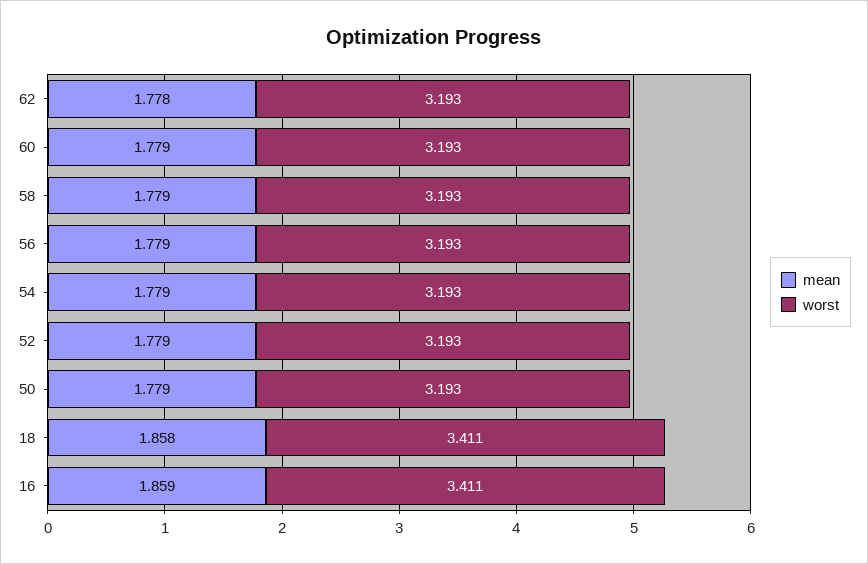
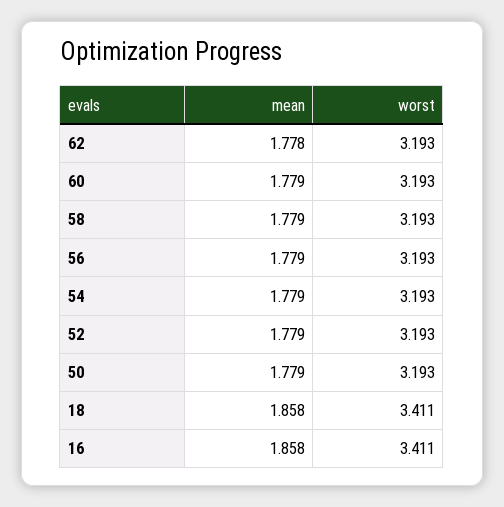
mean, 16: 1.859 -> 1.858

